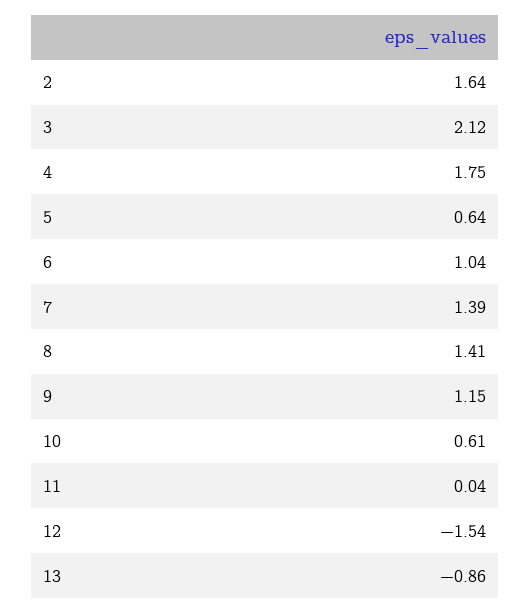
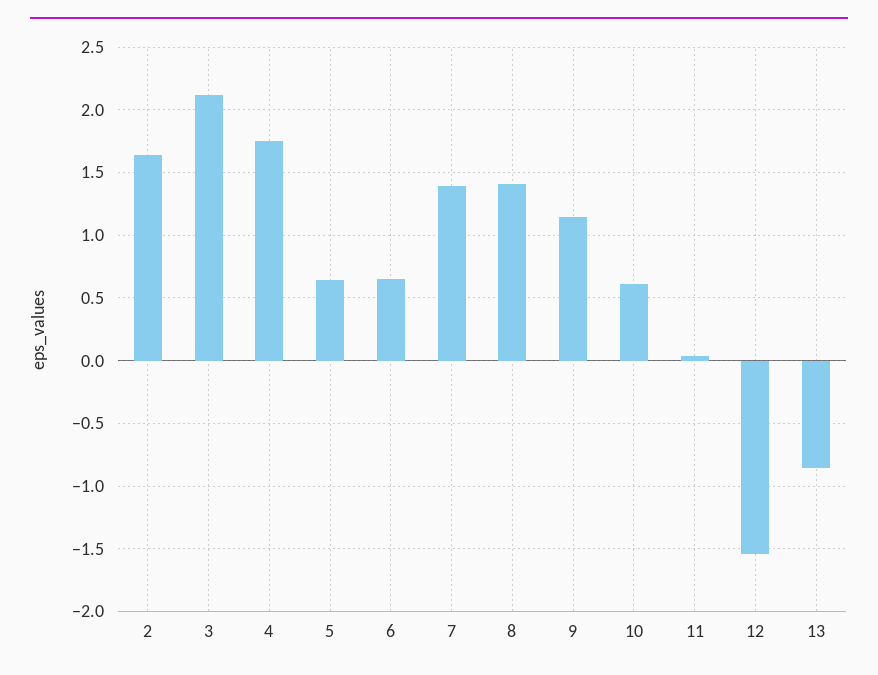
6: 1.04 -> 0.65

